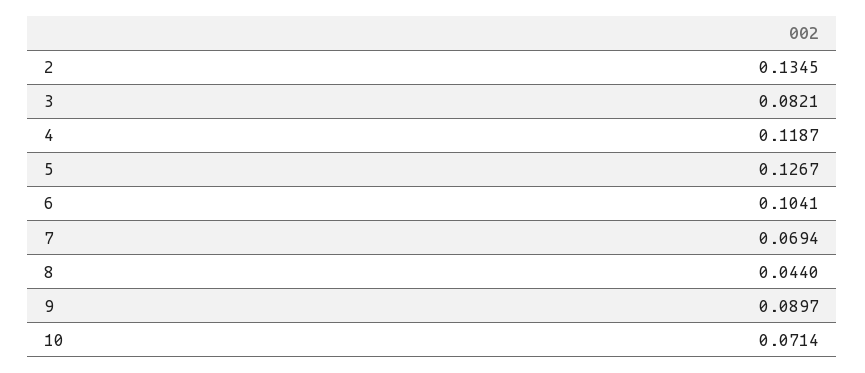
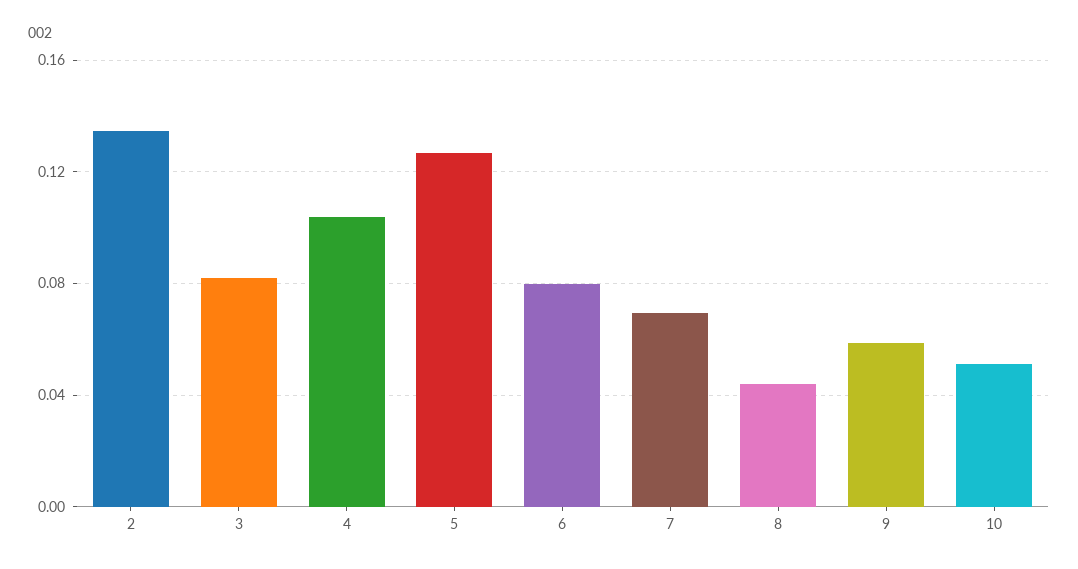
4: 0.1187 -> 0.105
6: 0.1041 -> 0.08
9: 0.0897 -> 0.06
10: 0.0714 -> 0.05

